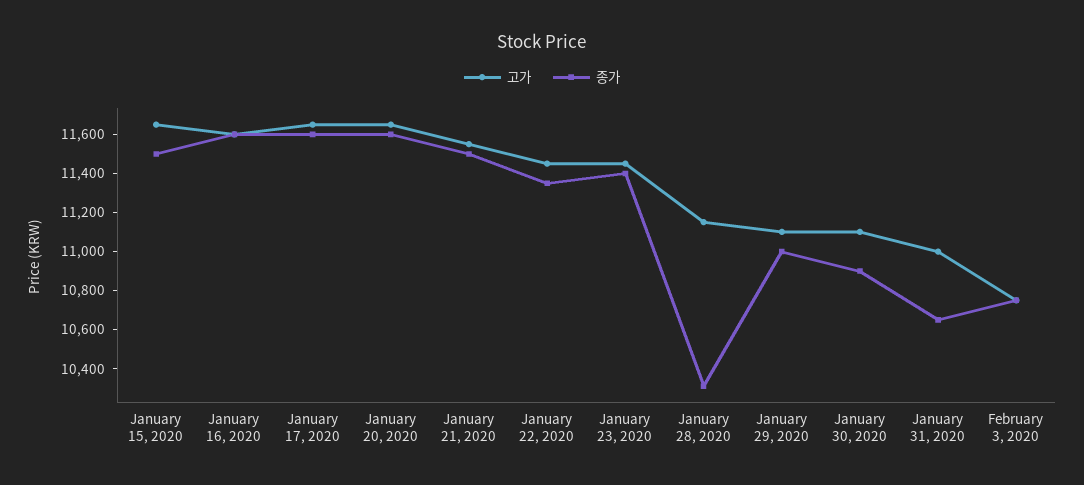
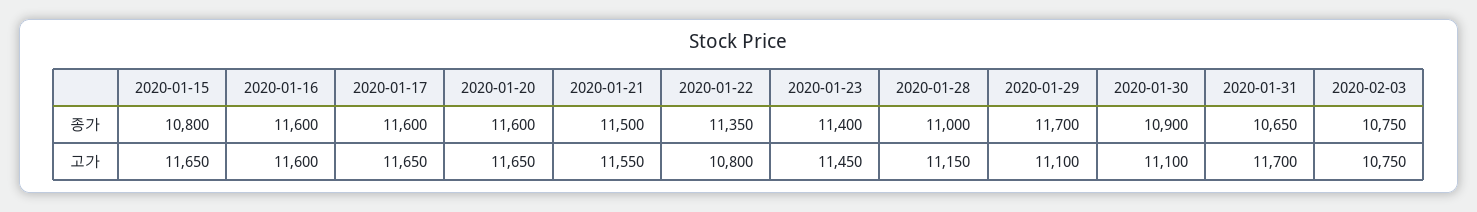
종가, January 15, 2020: 11500 -> 10800
고가, January 22, 2020: 11450 -> 10800
종가, January 28, 2020: 10300 -> 11000
종가, January 29, 2020: 11000 -> 11700
고가, January 31, 2020: 11000 -> 11700

